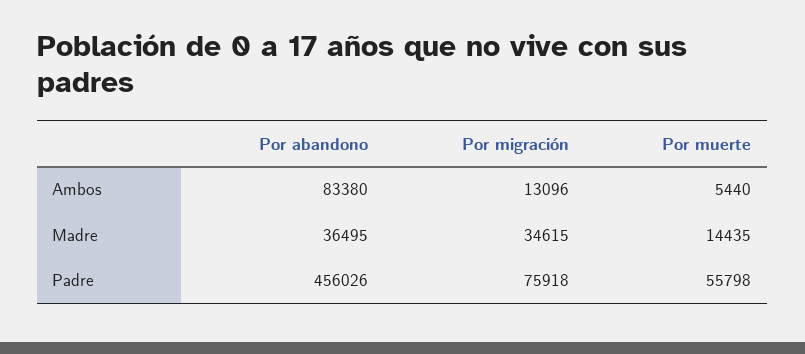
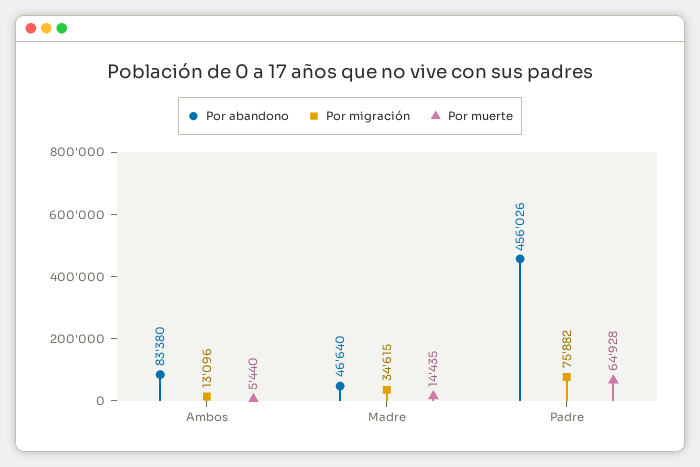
Por abandono, Madre: 36495 -> 46640
Por migración, Padre: 75918 -> 75882
Por muerte, Padre: 55798 -> 64928

